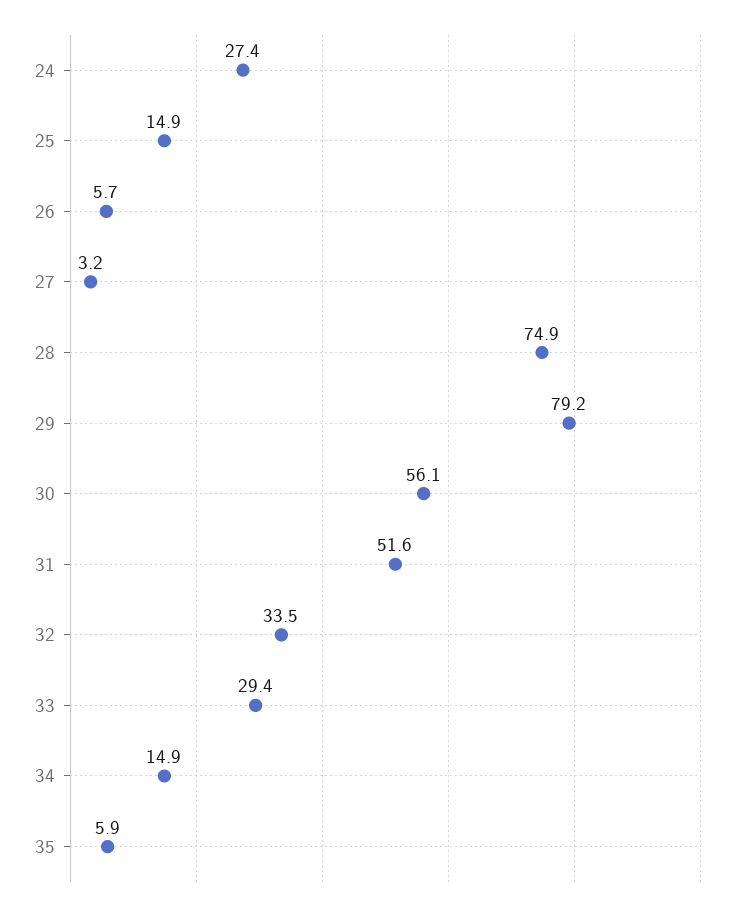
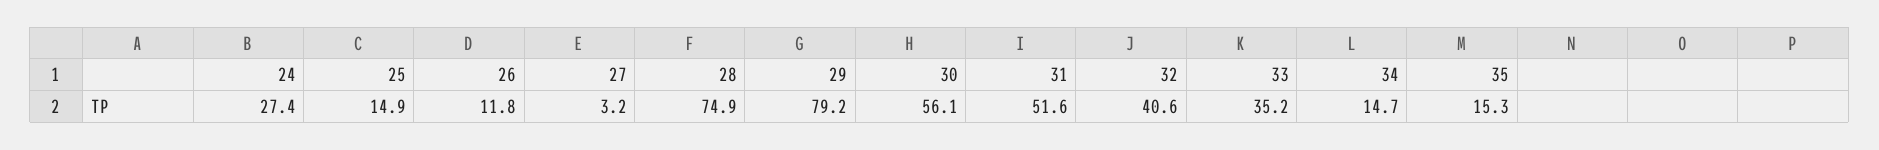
26: 5.7 -> 11.8
32: 33.5 -> 40.6
33: 29.4 -> 35.2
34: 14.9 -> 14.7
35: 5.9 -> 15.3

